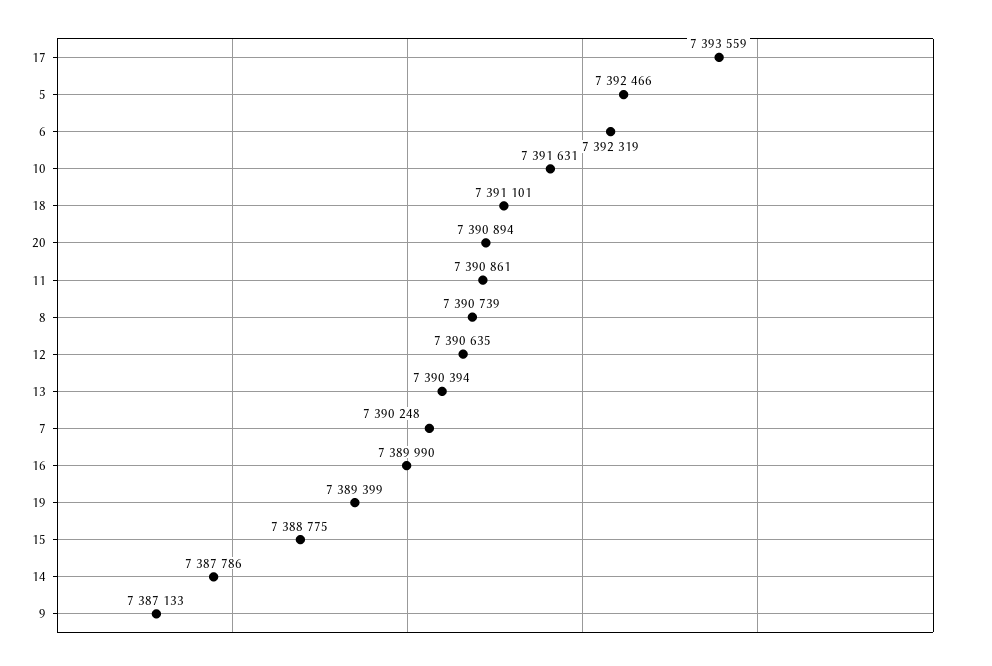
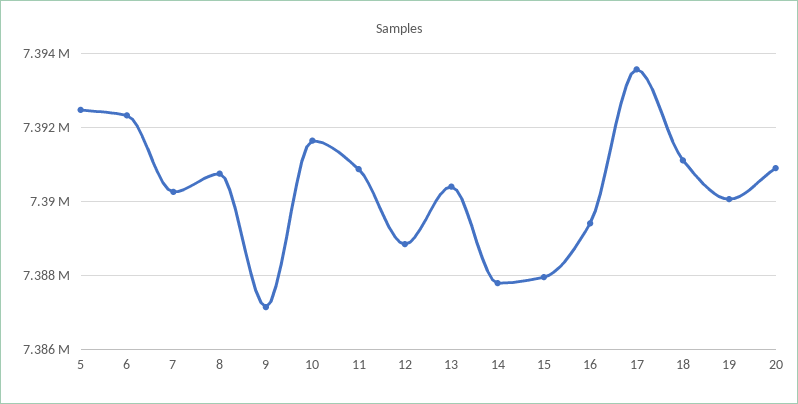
12: 7390635 -> 7388800
16: 7389990 -> 7389400
19: 7389399 -> 7390000
15: 7388775 -> 7388000

